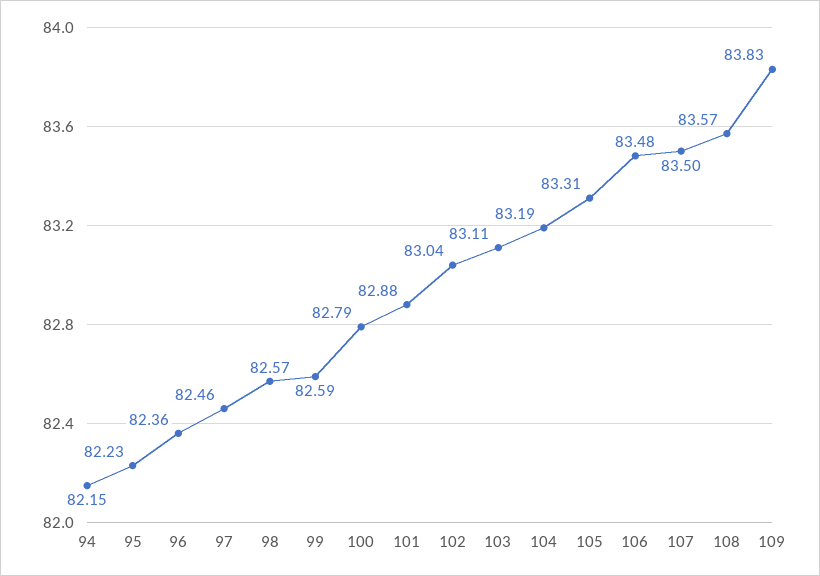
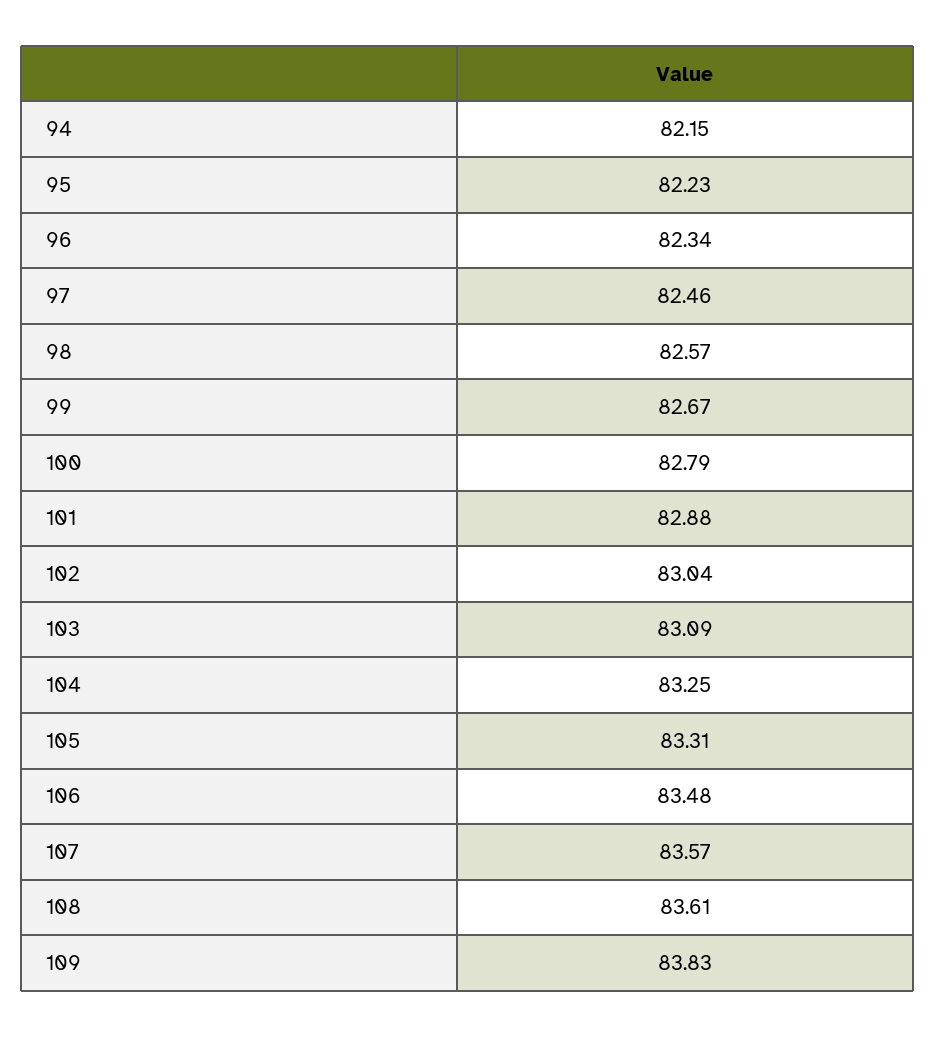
96: 82.36 -> 82.34
99: 82.59 -> 82.67
103: 83.11 -> 83.09
104: 83.19 -> 83.25
107: 83.5 -> 83.57
108: 83.57 -> 83.61

